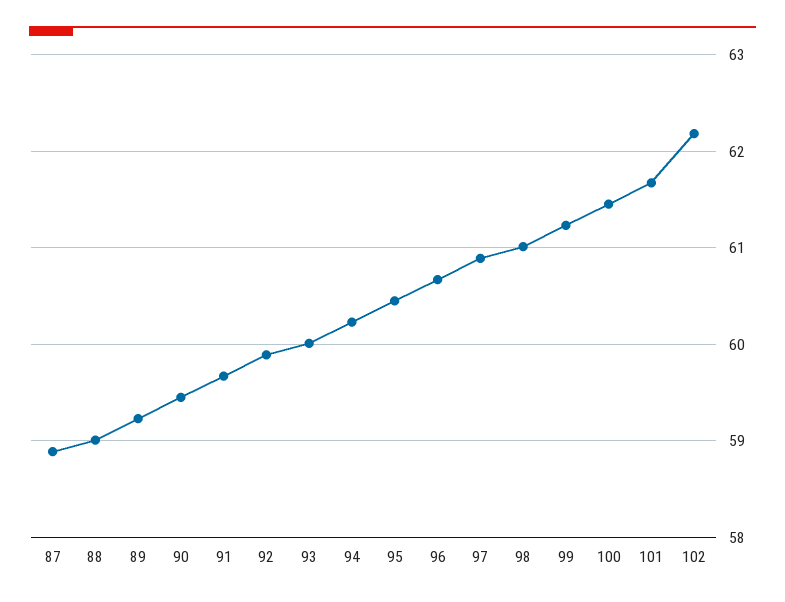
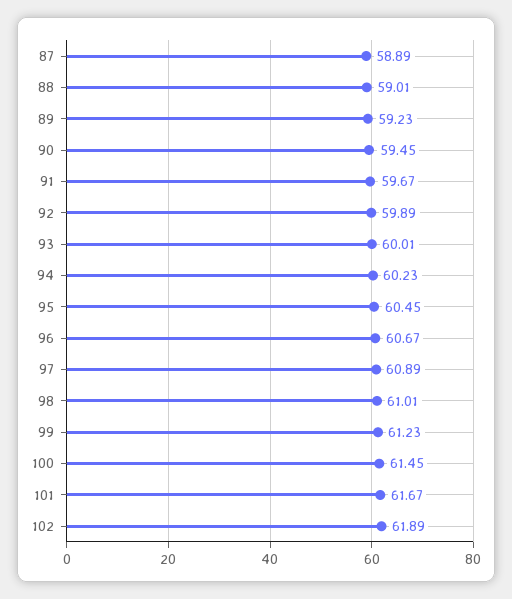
102: 62.2 -> 61.89

